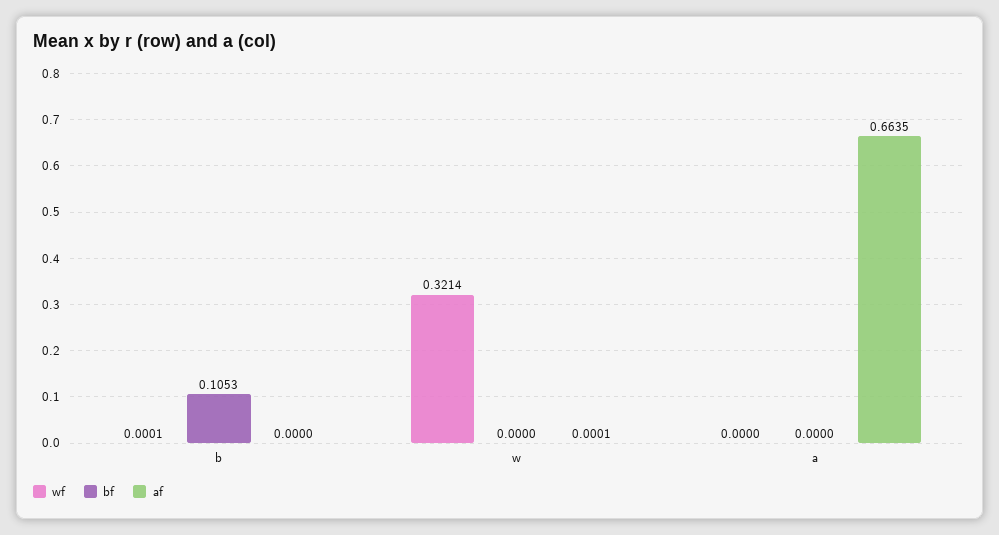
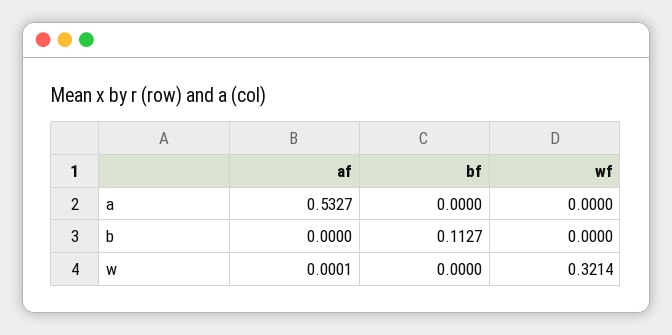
wf, b: 0.0001 -> 0
bf, b: 0.1053 -> 0.1127
af, a: 0.6635 -> 0.5327

